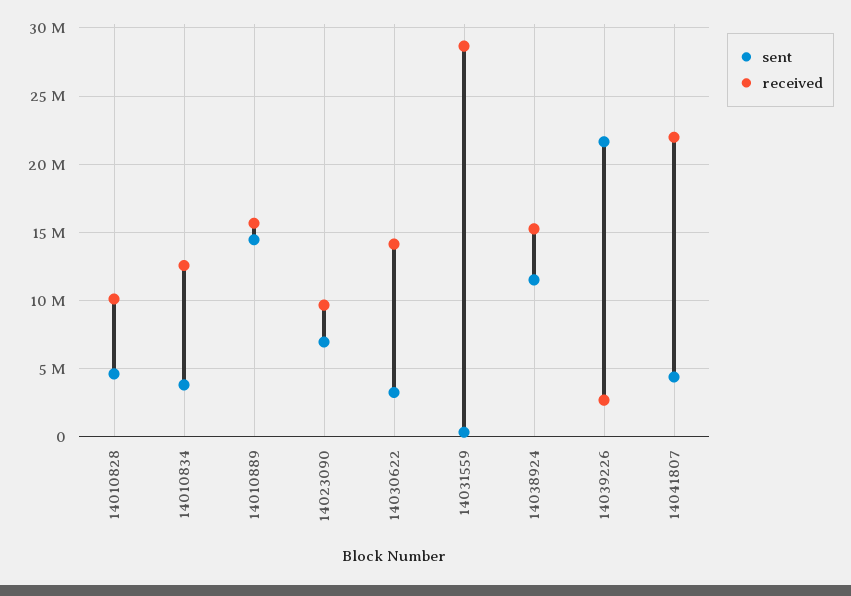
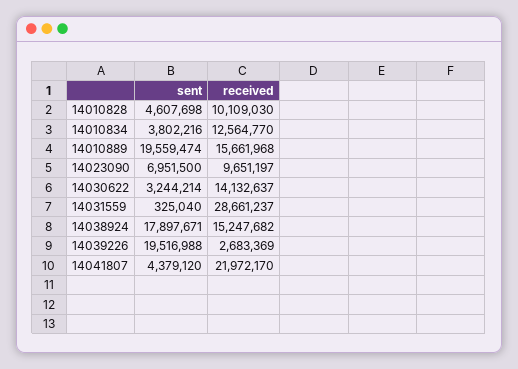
sent, 14010889: 14500000 -> 19559474
sent, 14038924: 11500000 -> 17897671
sent, 14039226: 21500000 -> 19516988

